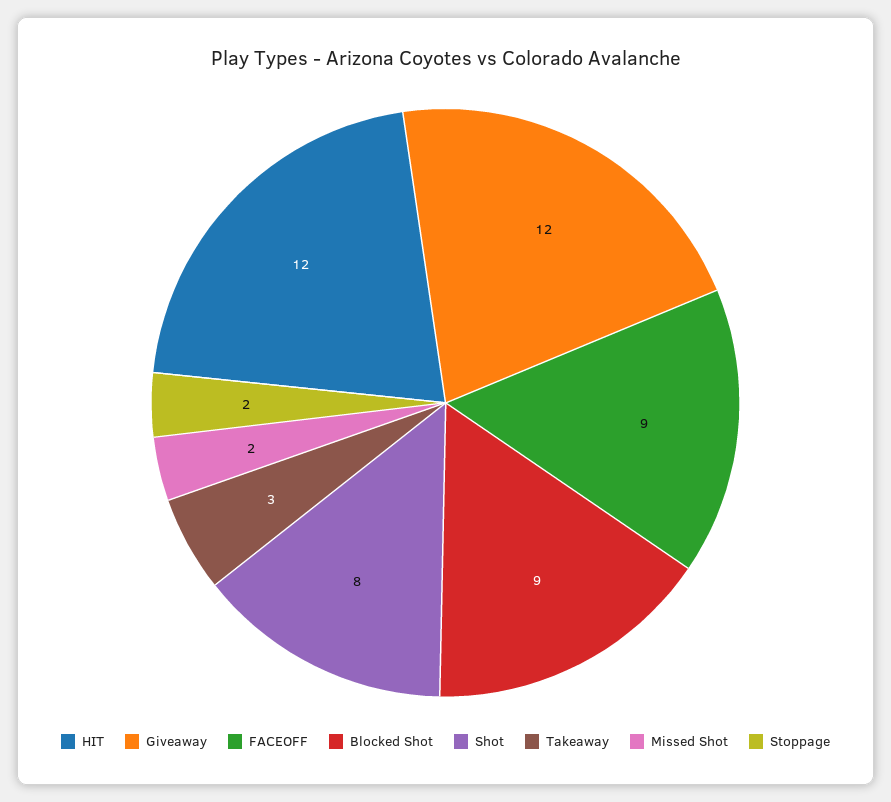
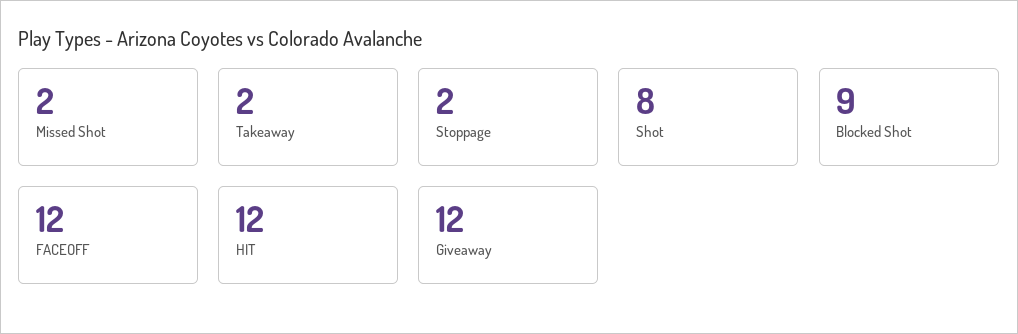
FACEOFF: 9 -> 12
Takeaway: 3 -> 2

